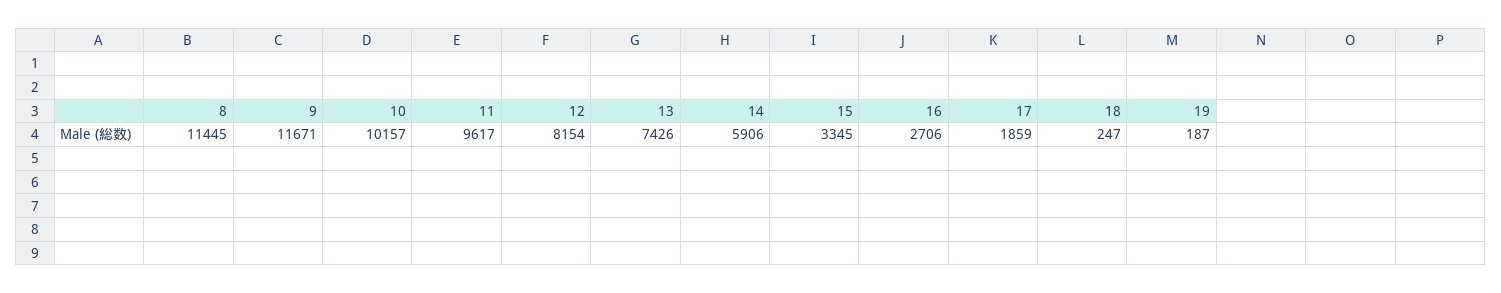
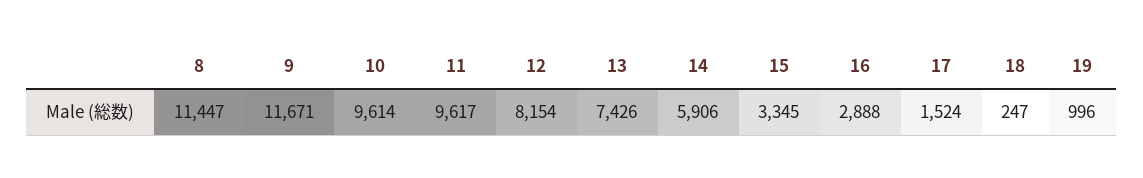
8: 11445 -> 11447
10: 10157 -> 9614
16: 2706 -> 2888
17: 1859 -> 1524
19: 187 -> 996

